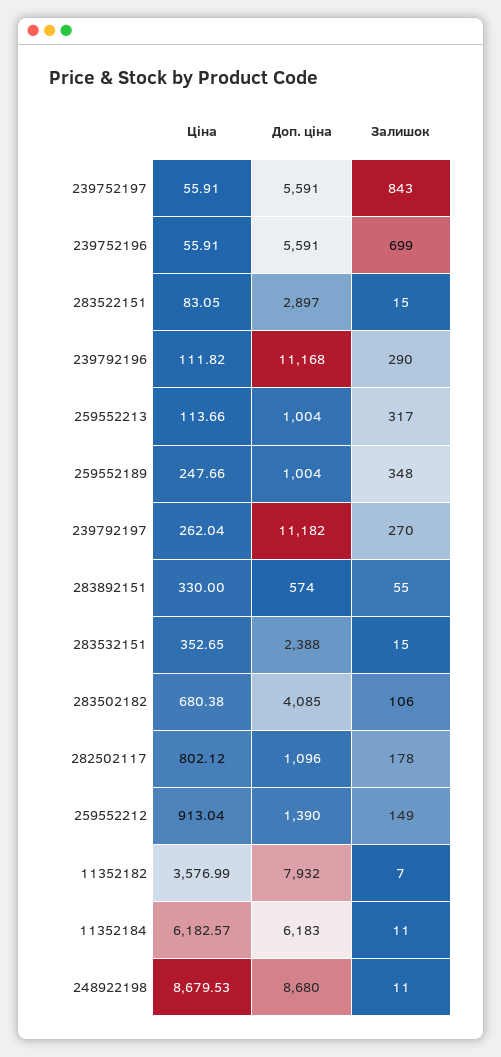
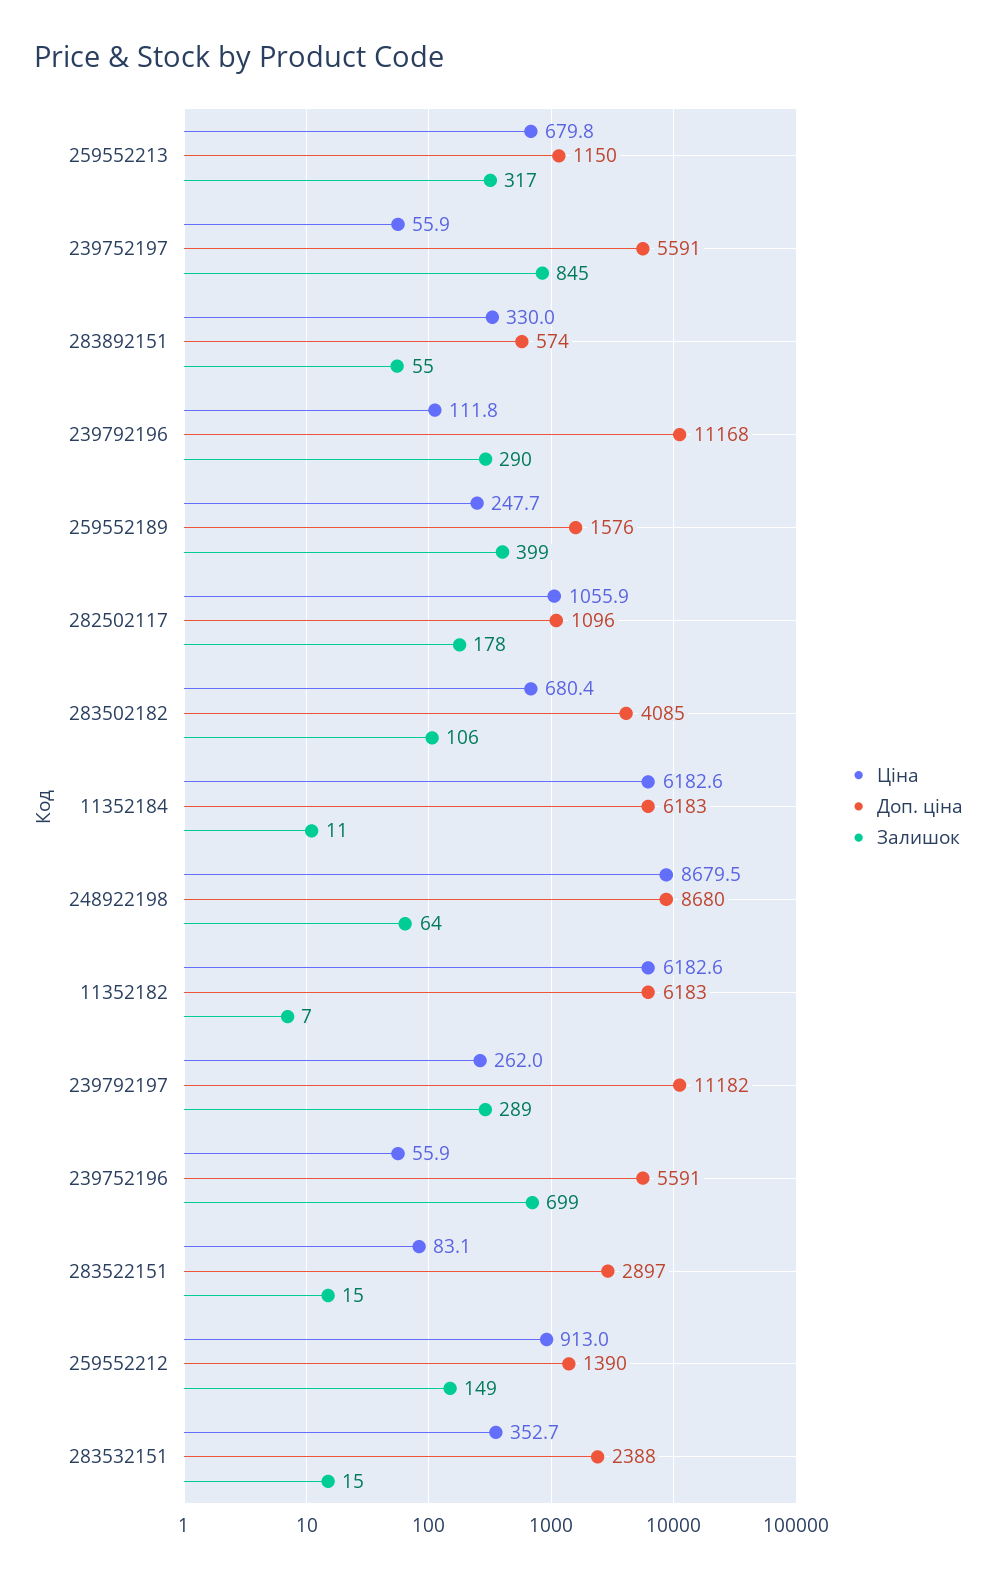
Залишок, 239752197: 843 -> 845
Ціна, 259552213: 113.66 -> 679.8
Доп. ціна, 259552213: 1004 -> 1150
Доп. ціна, 259552189: 1004 -> 1576
Залишок, 259552189: 348 -> 399
Залишок, 239792197: 270 -> 289
Ціна, 282502117: 802.12 -> 1055.9
Ціна, 11352182: 3576.99 -> 6182.6
Доп. ціна, 11352182: 7932 -> 6183
Залишок, 248922198: 11 -> 64

